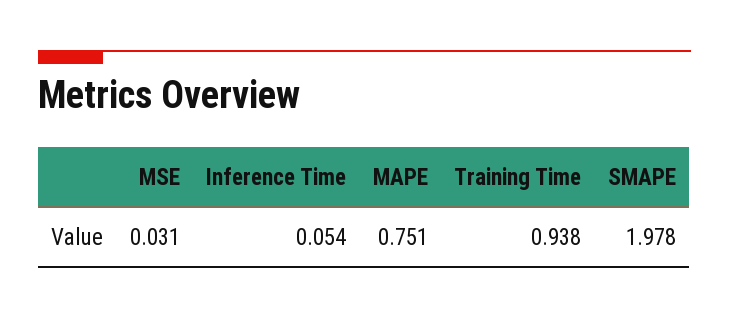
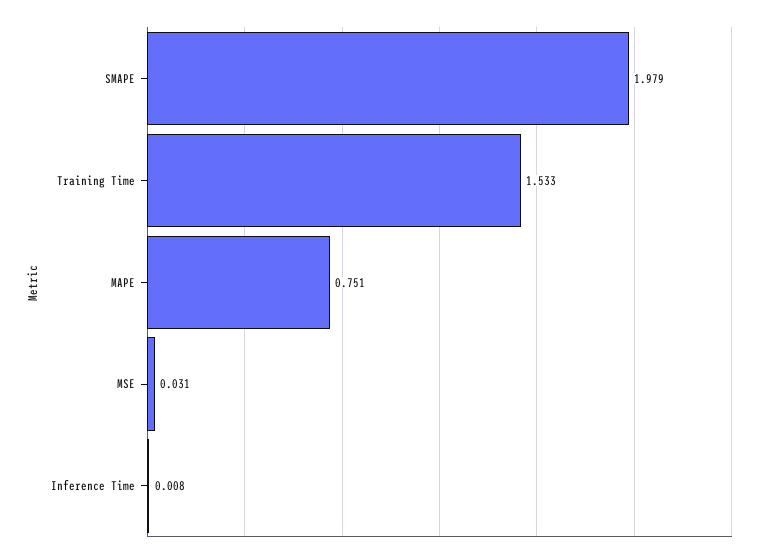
Inference Time: 0.054 -> 0.008
Training Time: 0.938 -> 1.533
SMAPE: 1.978 -> 1.979

